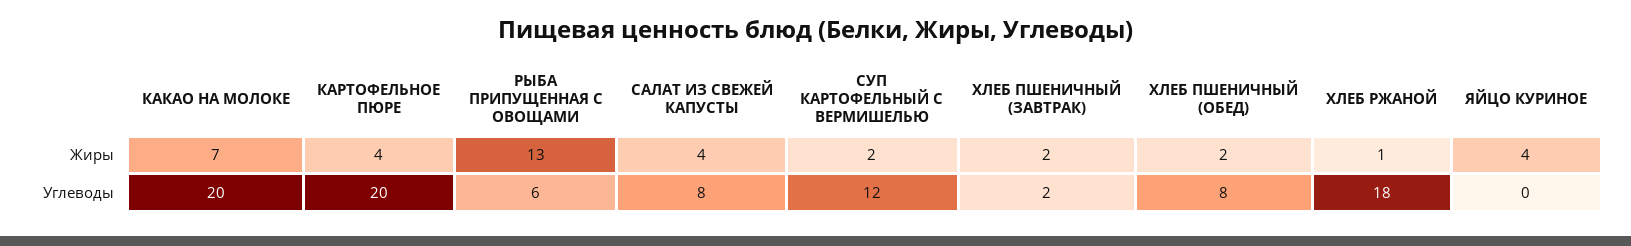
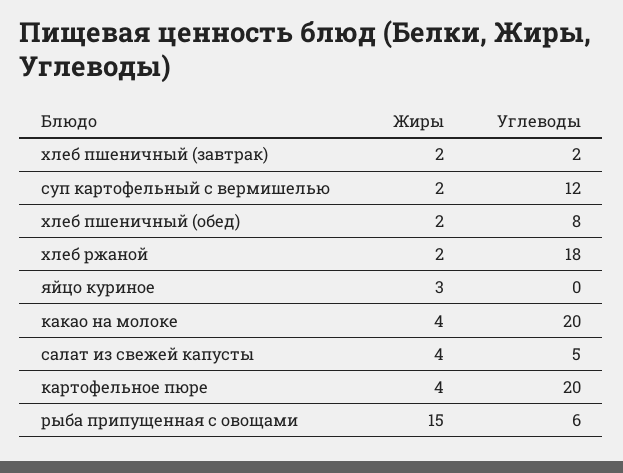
КАКАО НА МОЛОКЕ, Жиры: 7 -> 4
РЫБА ПРИПУЩЕННАЯ С ОВОЩАМИ, Жиры: 13 -> 15
ХЛЕБ РЖАНОЙ, Жиры: 1 -> 2
ЯЙЦО КУРИНОЕ, Жиры: 4 -> 3
САЛАТ ИЗ СВЕЖЕЙ КАПУСТЫ, Углеводы: 8 -> 5

